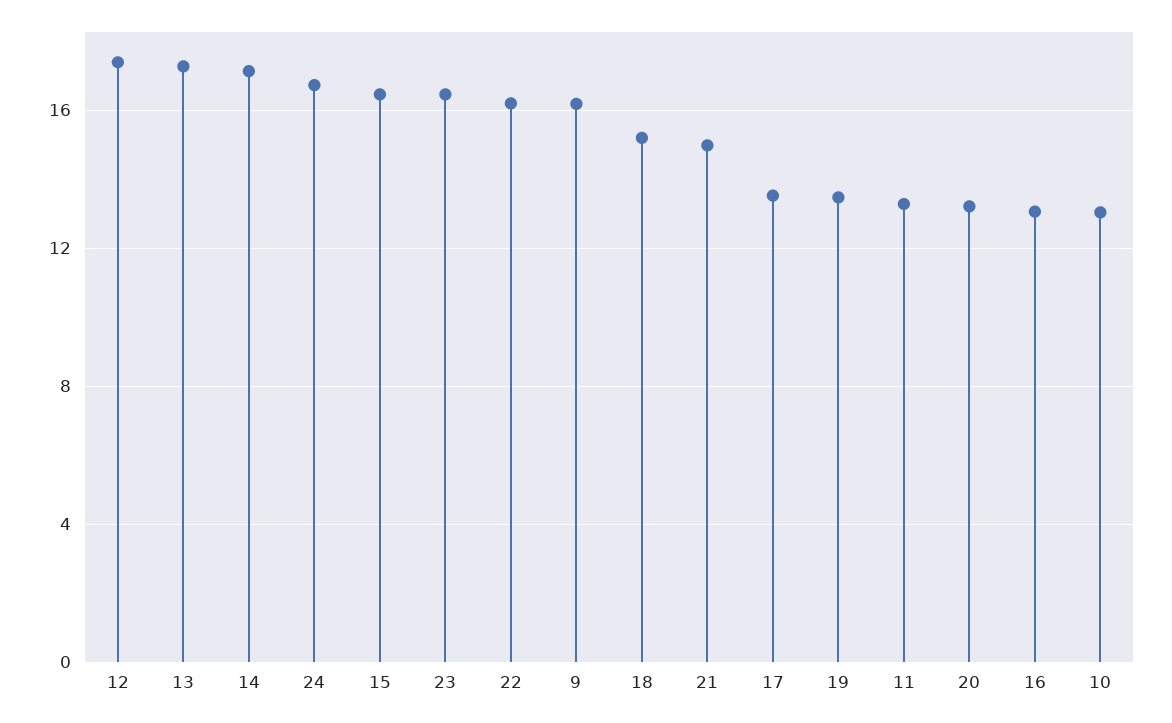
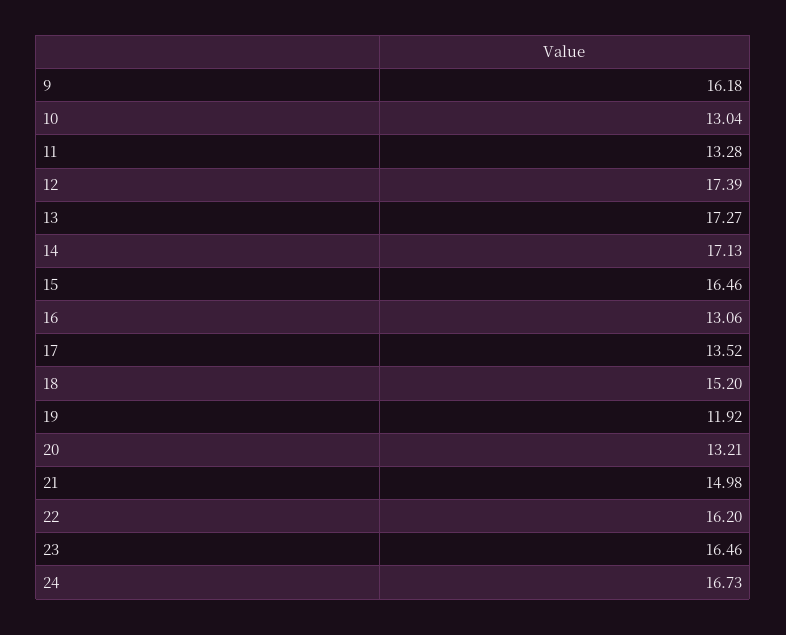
19: 13.5 -> 11.92

